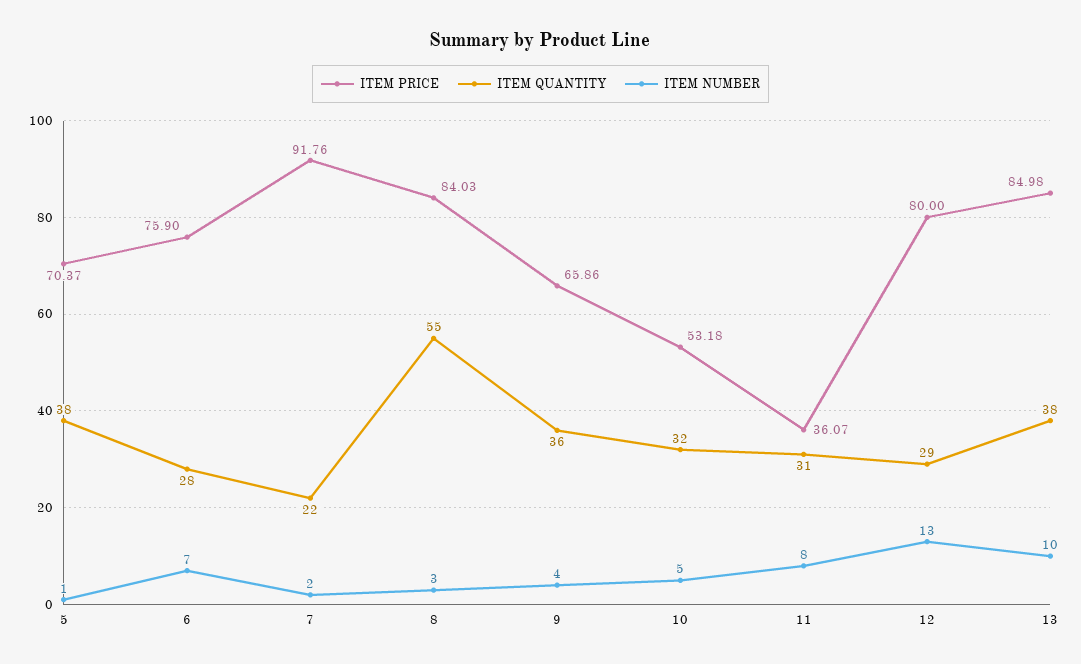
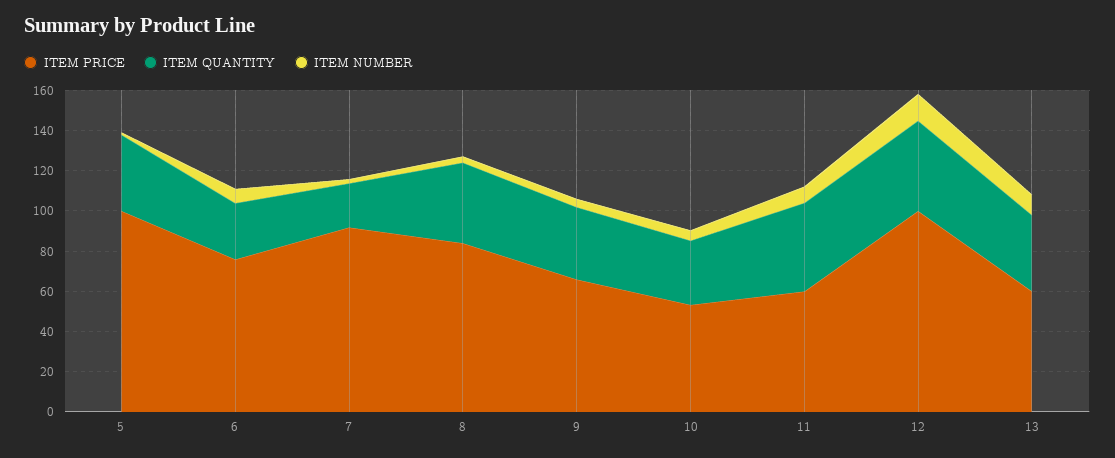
ITEM PRICE, 5: 70.37 -> 100
ITEM QUANTITY, 8: 55 -> 40
ITEM PRICE, 11: 36.07 -> 60
ITEM QUANTITY, 11: 31 -> 45
ITEM PRICE, 12: 80 -> 100
ITEM QUANTITY, 12: 29 -> 45
ITEM PRICE, 13: 84.98 -> 60

